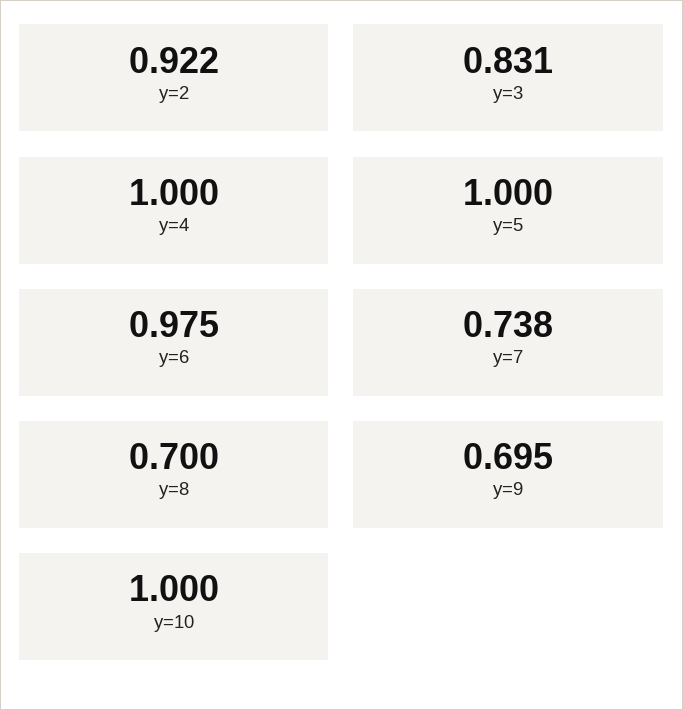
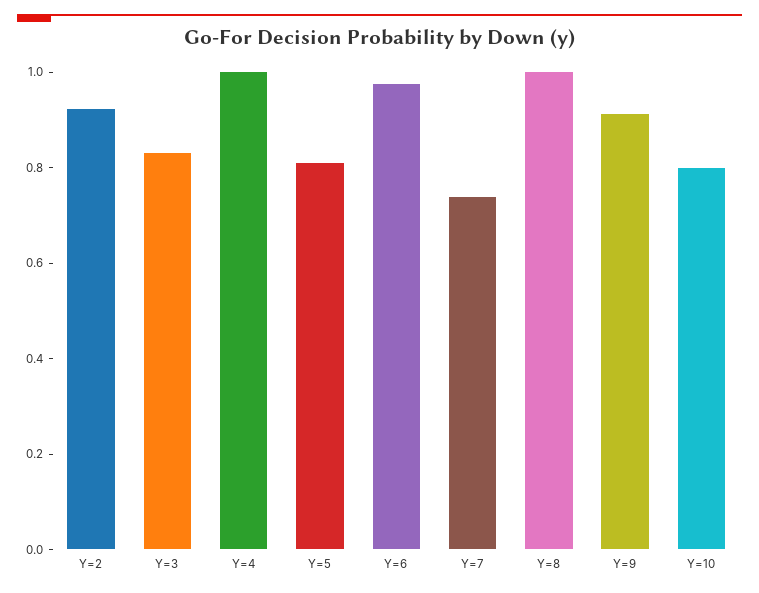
y=5: 1 -> 0.8
y=8: 0.7 -> 1
y=9: 0.695 -> 0.9
y=10: 1 -> 0.8

